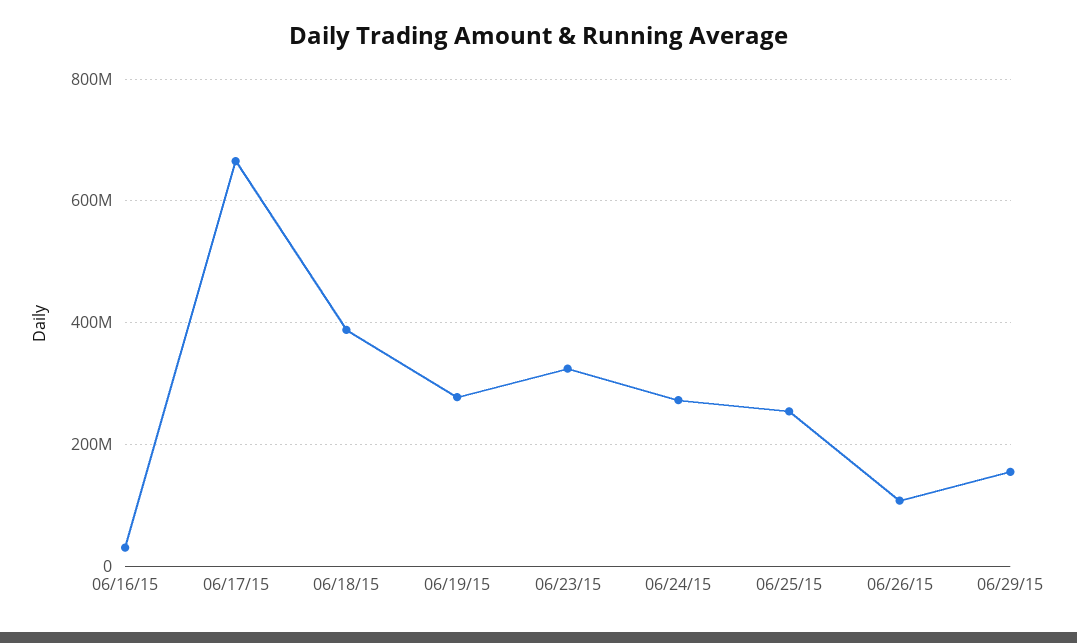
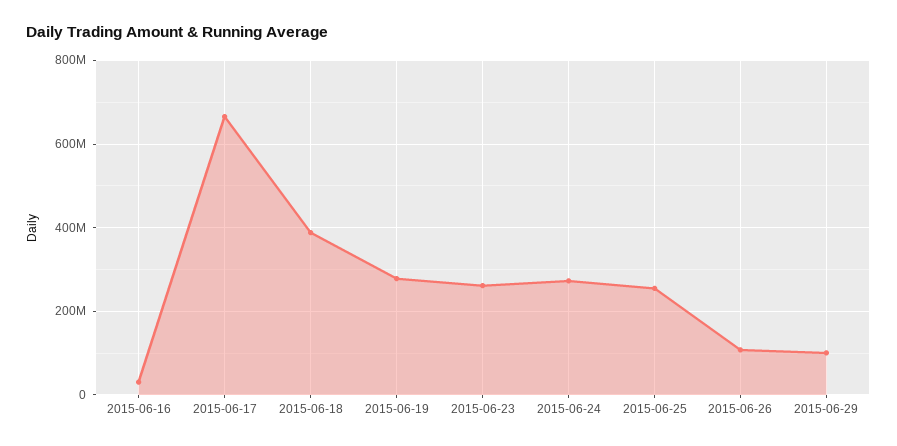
06/23/15: 320000000 -> 260000000
06/29/15: 160000000 -> 100000000

